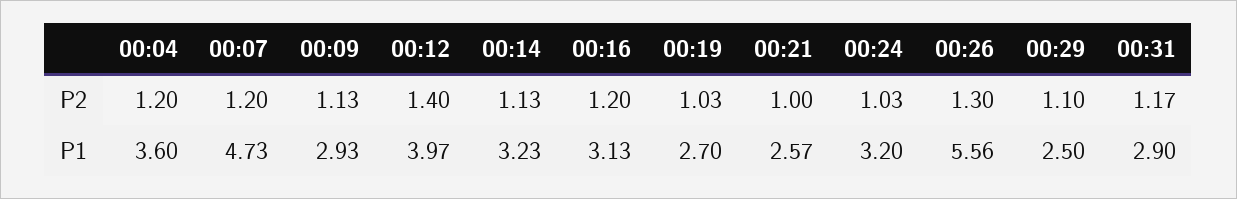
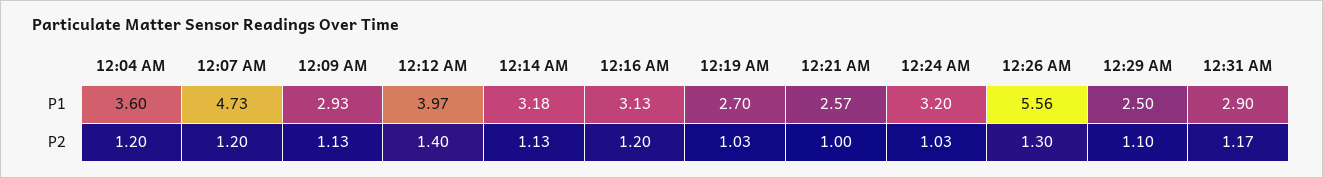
00:14, P1: 3.23 -> 3.18

